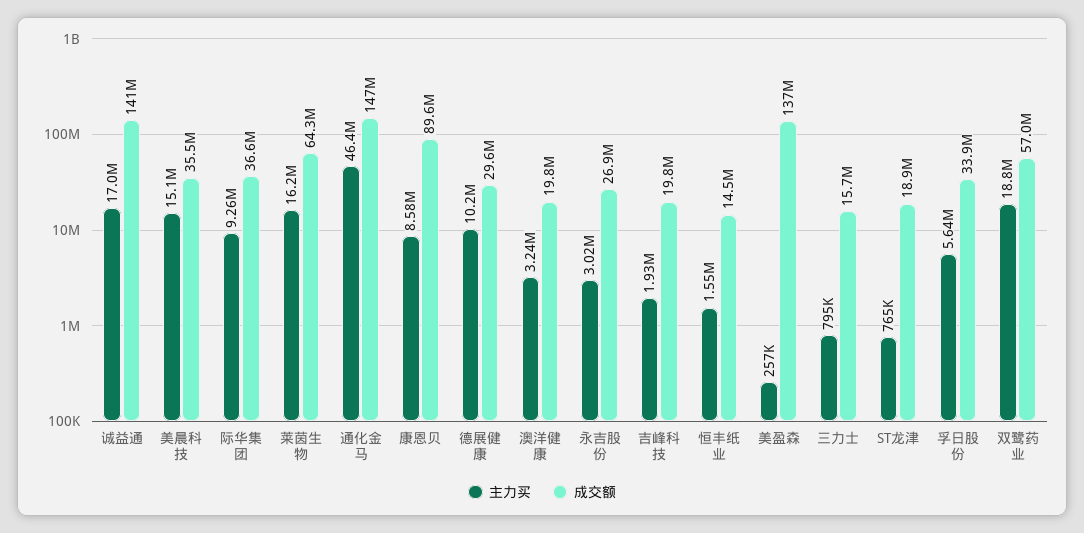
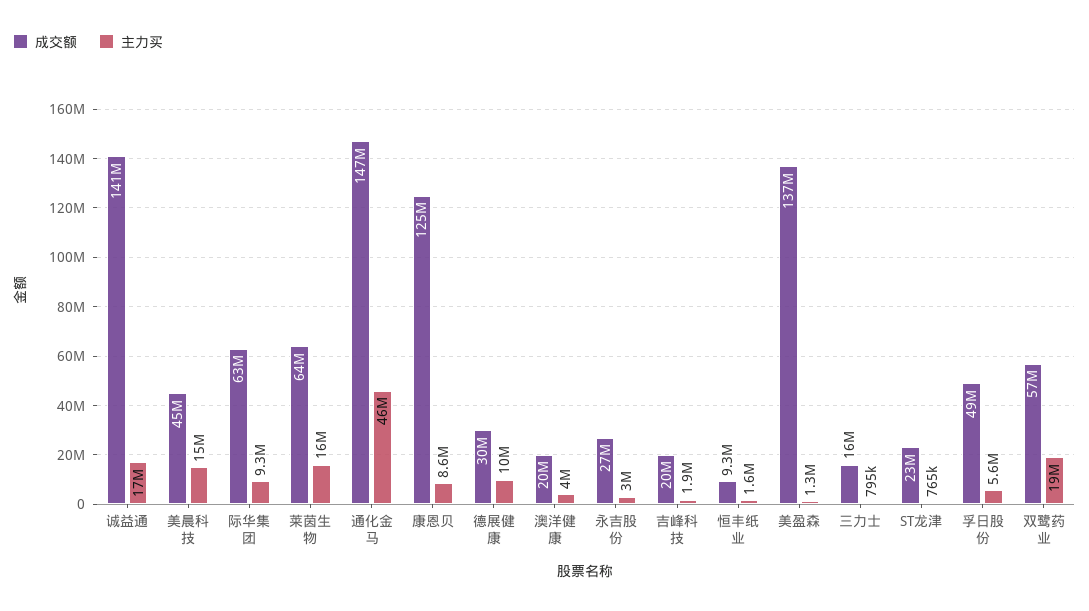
成交额, 美晨科技: 35500000 -> 45000000
成交额, 际华集团: 36600000 -> 63000000
成交额, 康恩贝: 89600000 -> 125000000
主力买, 澳洋健康: 3240000 -> 4000000
成交额, 恒丰纸业: 14500000 -> 9300000
主力买, 美盈森: 257000 -> 1300000
成交额, ST龙津: 18900000 -> 23000000
成交额, 孚日股份: 33900000 -> 49000000

